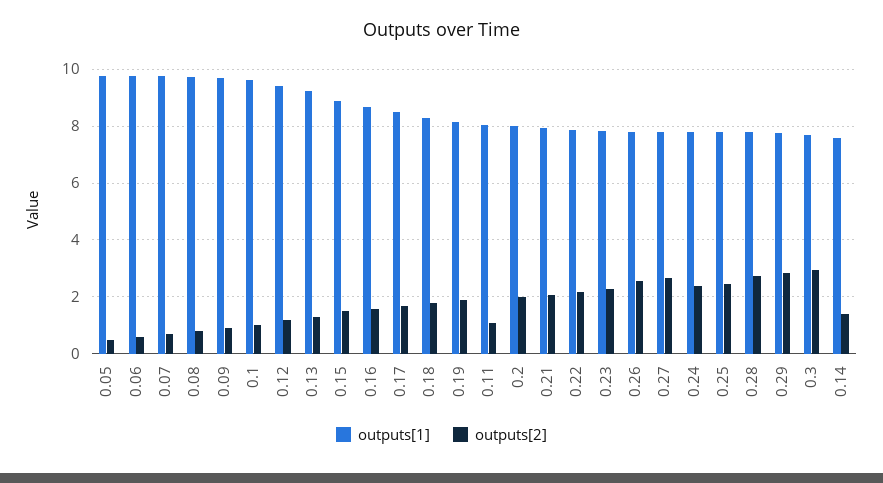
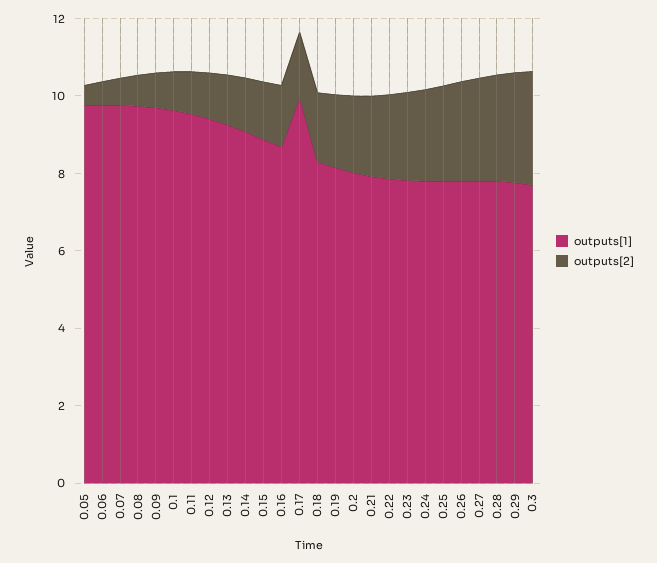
outputs[1], 0.17: 8.5 -> 10
outputs[1], 0.11: 8 -> 9.5
outputs[1], 0.14: 7.5 -> 9

